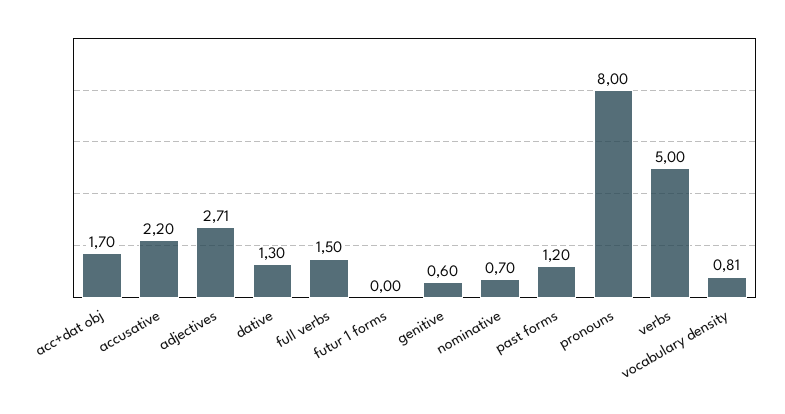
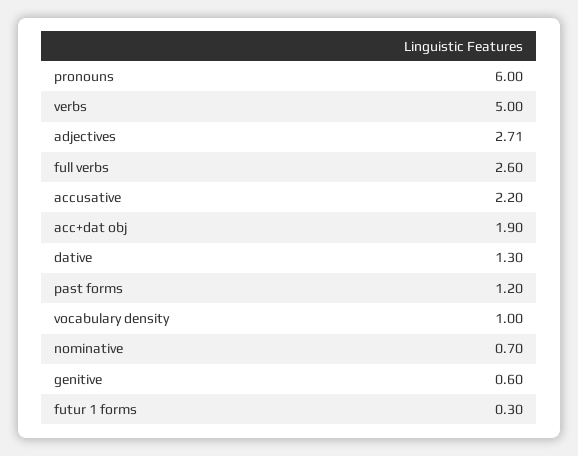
acc+dat obj: 1.7 -> 1.9
full verbs: 1.5 -> 2.6
futur 1 forms: 0 -> 0.3
pronouns: 8 -> 6
vocabulary density: 0.81 -> 1

